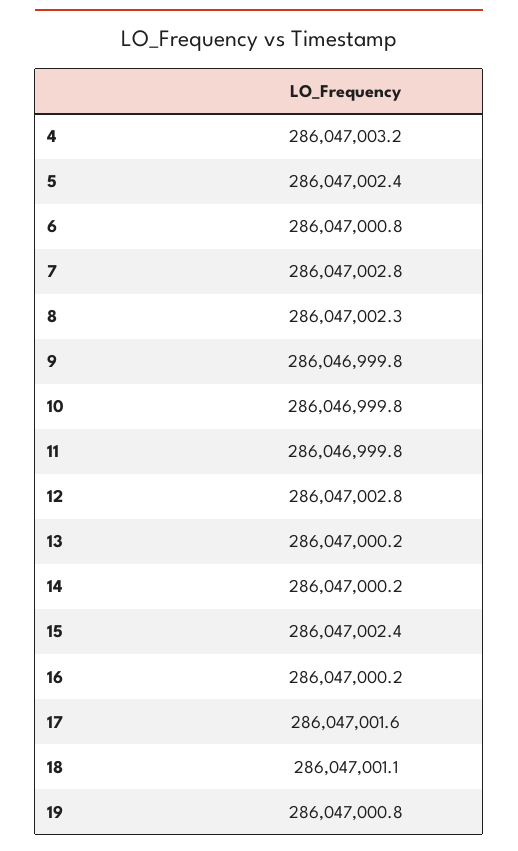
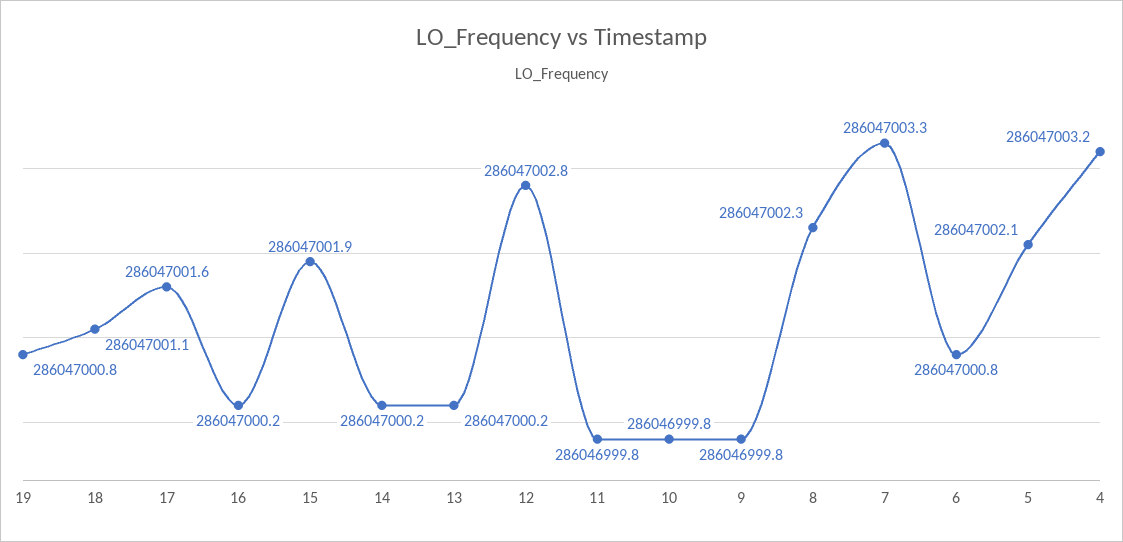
5: 286047002.4 -> 286047002.1
7: 286047002.8 -> 286047003.3
15: 286047002.4 -> 286047001.9

